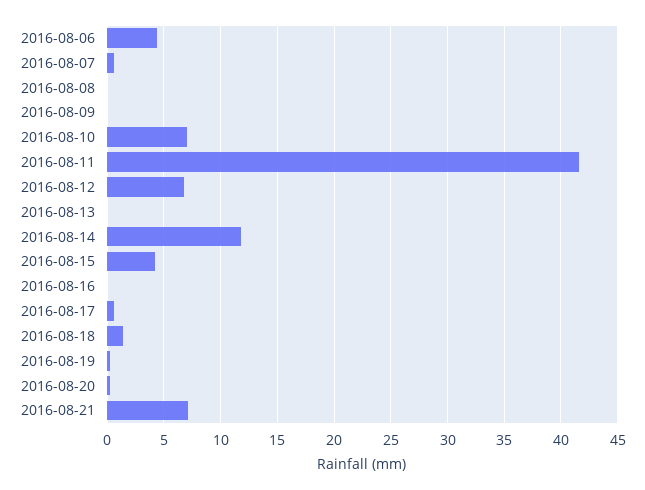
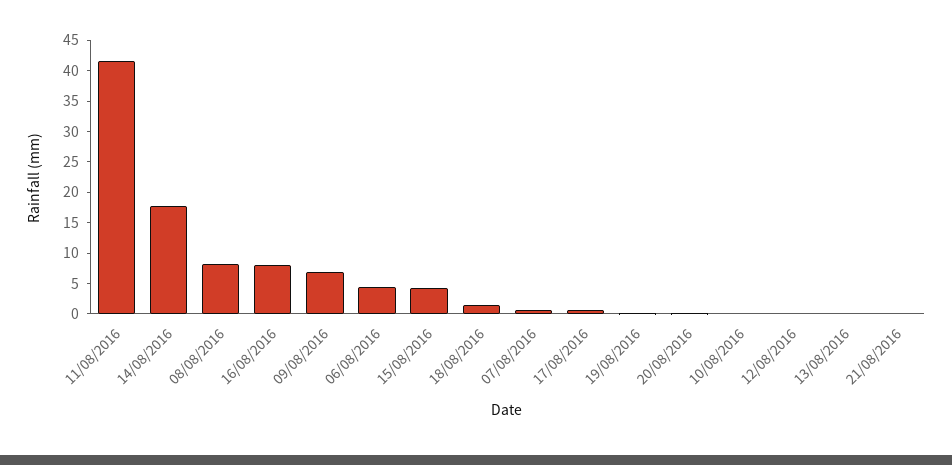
2016-08-08: 0 -> 7.5
2016-08-09: 0 -> 7.5
2016-08-10: 7 -> 0
2016-08-12: 7 -> 0
2016-08-14: 12 -> 17.5
2016-08-16: 0 -> 7.5
2016-08-21: 7 -> 0

